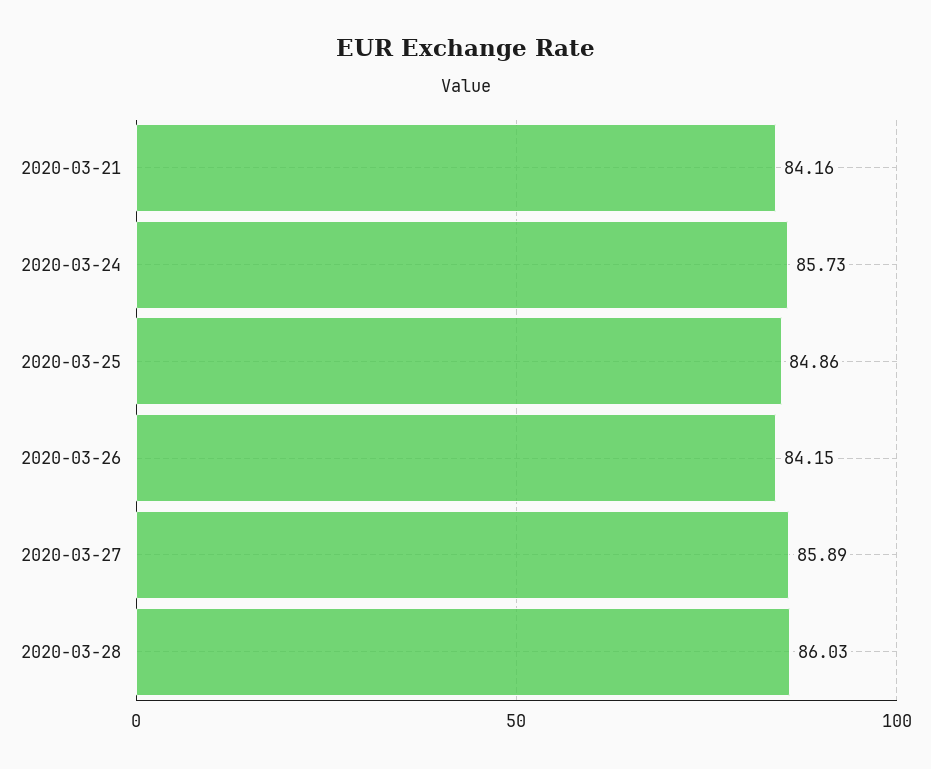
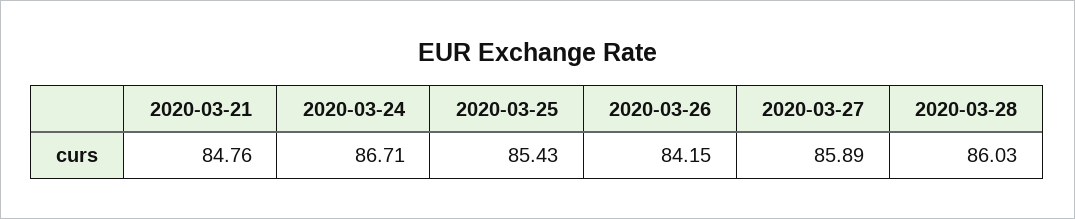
2020-03-21: 84.16 -> 84.76
2020-03-24: 85.73 -> 86.71
2020-03-25: 84.86 -> 85.43

